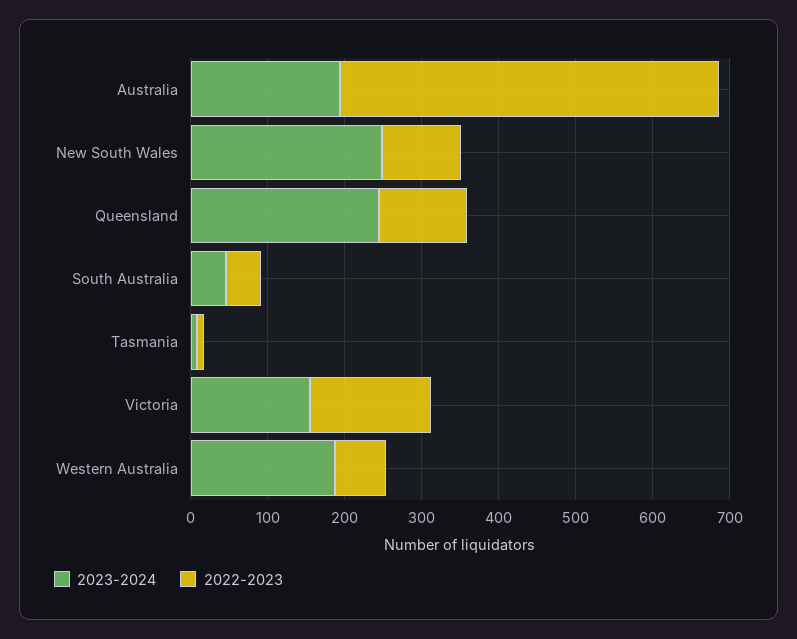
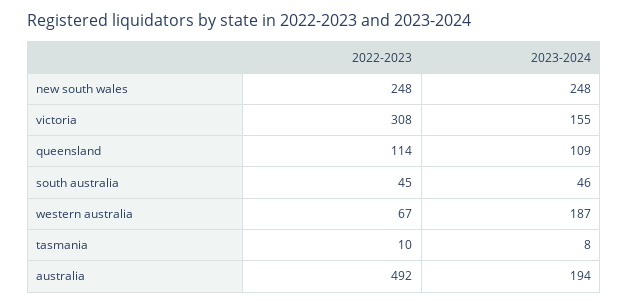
2022-2023, New South Wales: 100 -> 248
2023-2024, Queensland: 240 -> 109
2022-2023, Victoria: 160 -> 308

